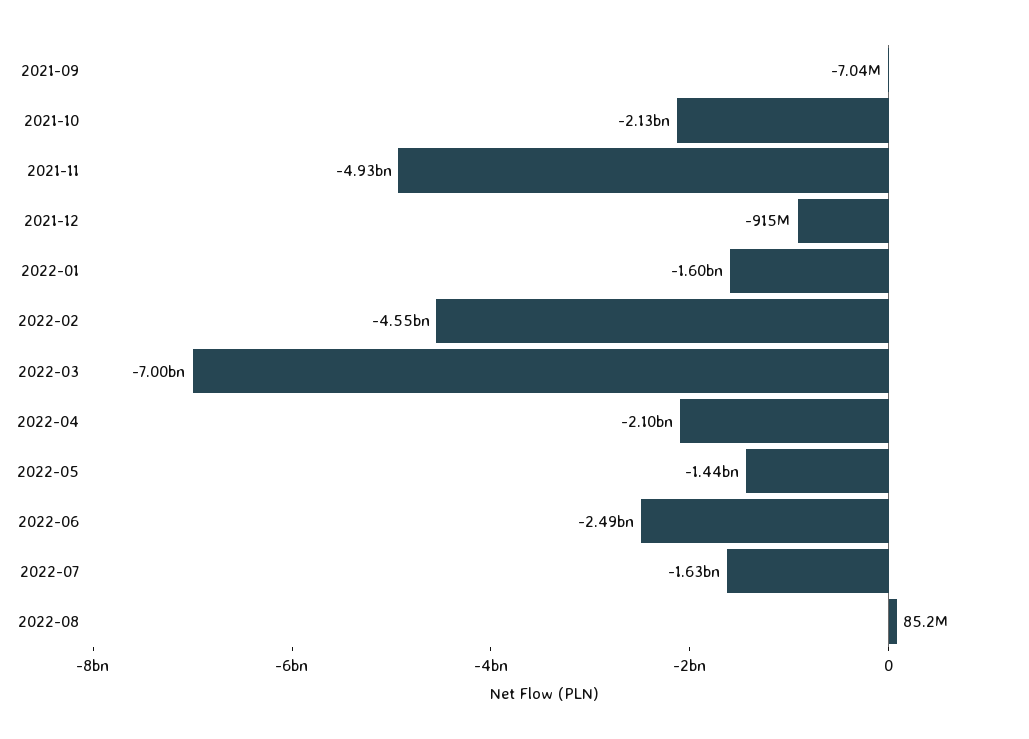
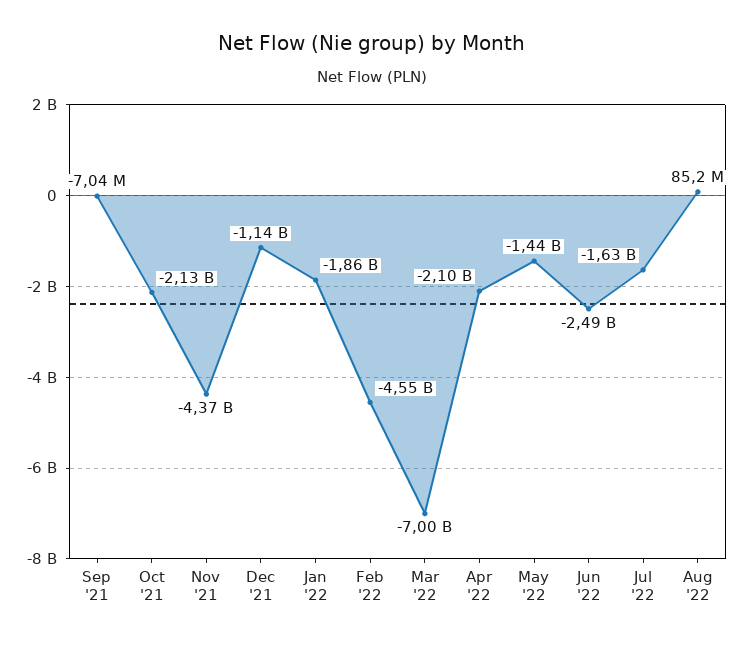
2021-11: -4930000000 -> -4370000000
2021-12: -915000000 -> -1140000000
2022-01: -1600000000 -> -1860000000

